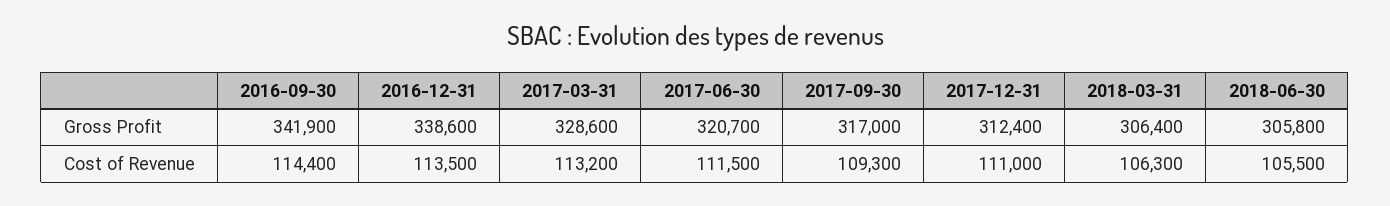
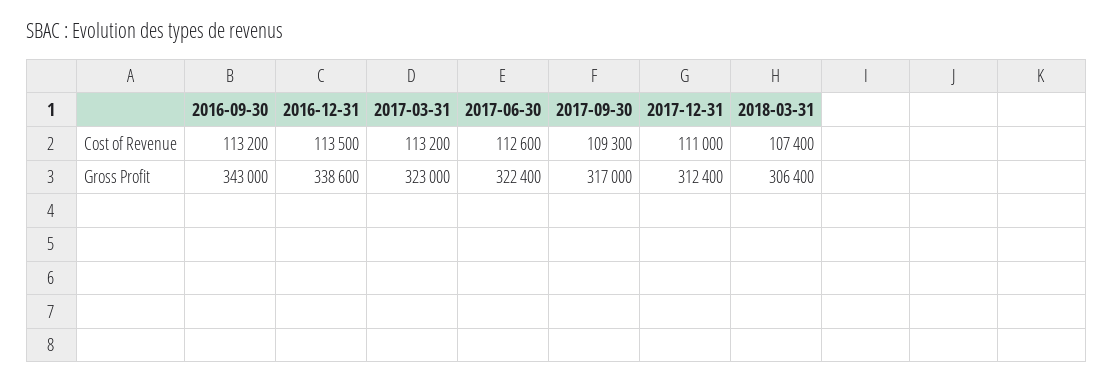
2016-09-30, Gross Profit: 341900 -> 343000
2017-03-31, Gross Profit: 328600 -> 323000
2017-06-30, Gross Profit: 320700 -> 322400
2018-06-30, Gross Profit: 305800 -> none
2016-09-30, Cost of Revenue: 114400 -> 113200
2017-06-30, Cost of Revenue: 111500 -> 112600
2018-03-31, Cost of Revenue: 106300 -> 107400
2018-06-30, Cost of Revenue: 105500 -> none

